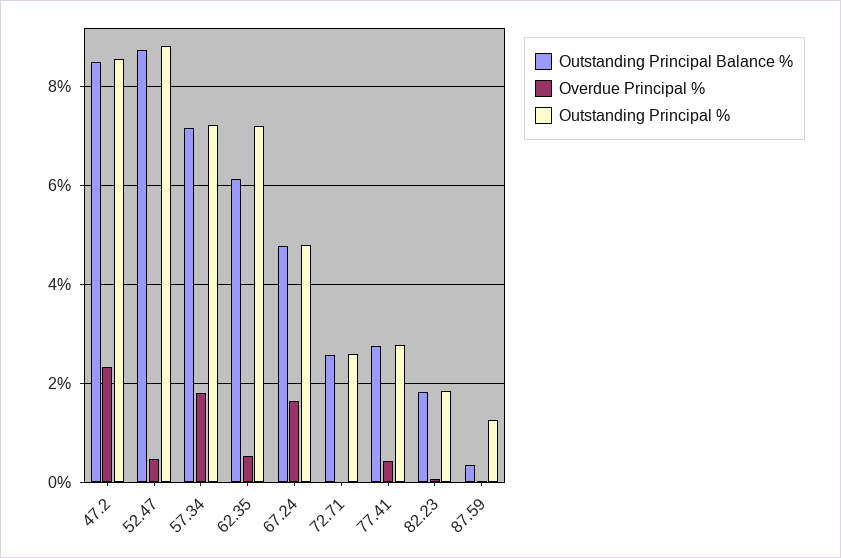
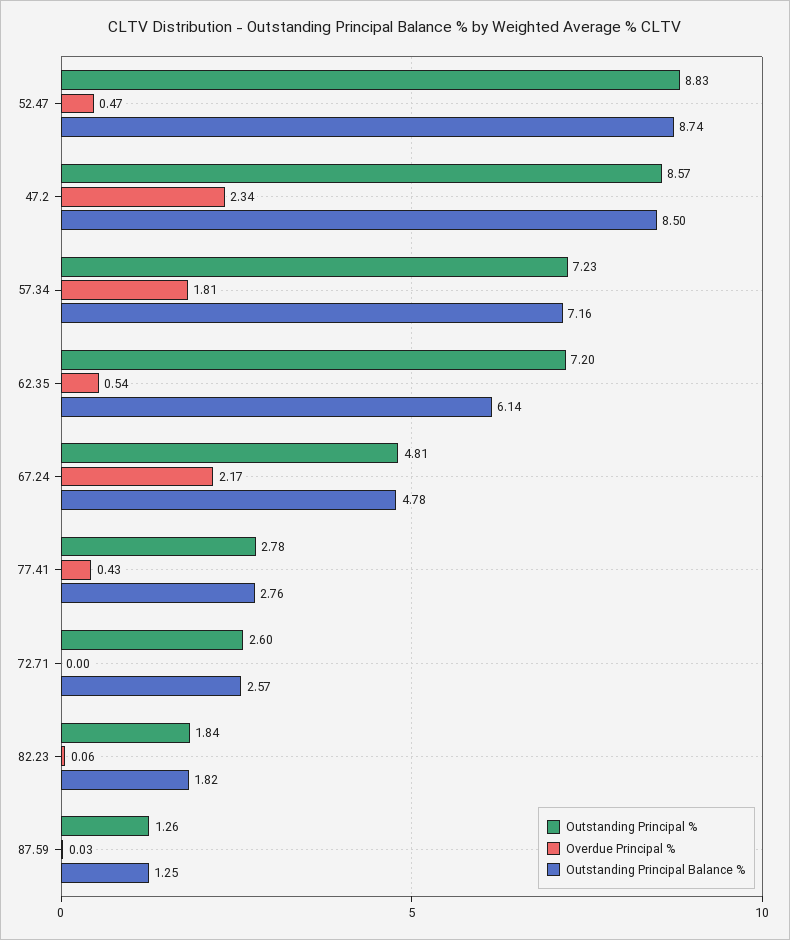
Overdue Principal %, 67.24: 1.6 -> 2.17
Outstanding Principal Balance %, 87.59: 0.4 -> 1.25

